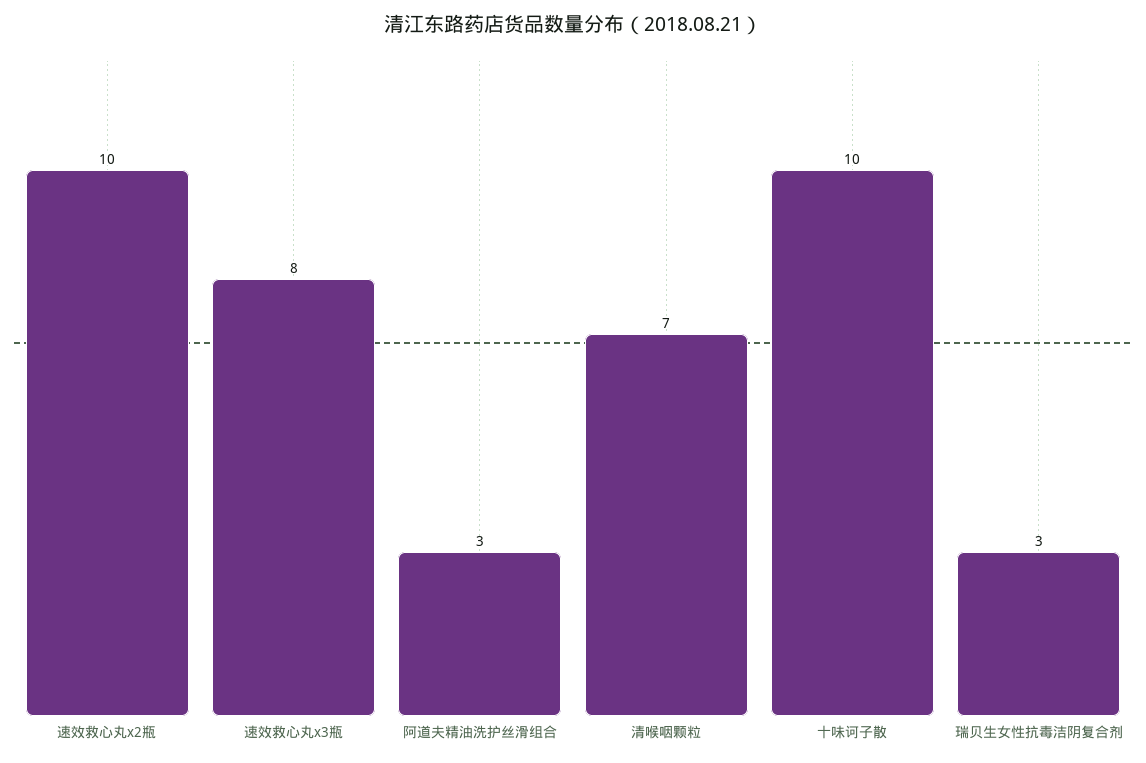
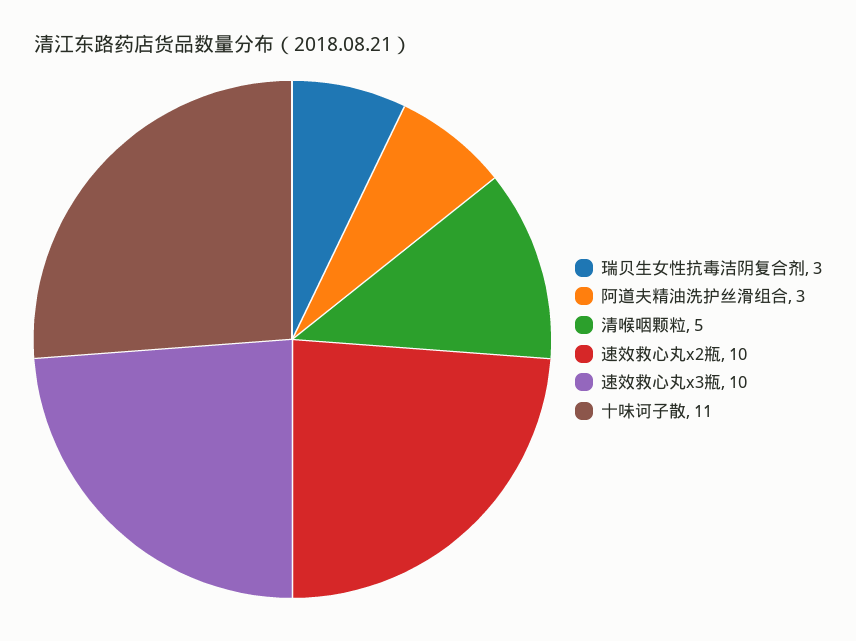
速效救心丸x3瓶: 8 -> 10
清喉咽颗粒: 7 -> 5
十味诃子散: 10 -> 11

